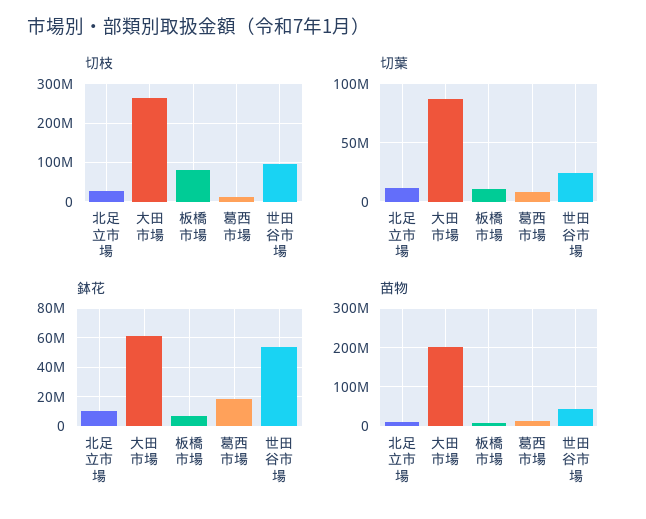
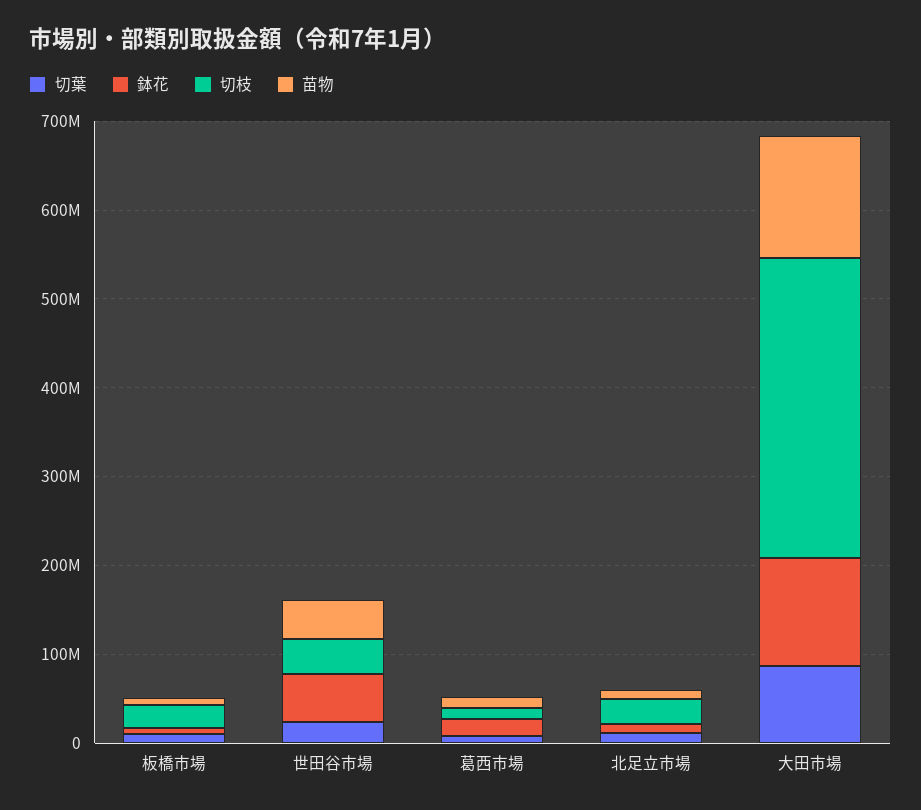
切枝, 大田市場: 260000000 -> 340000000
切枝, 板橋市場: 80000000 -> 20000000
切枝, 世田谷市場: 100000000 -> 40000000
鉢花, 大田市場: 60000000 -> 120000000
苗物, 大田市場: 200000000 -> 140000000

